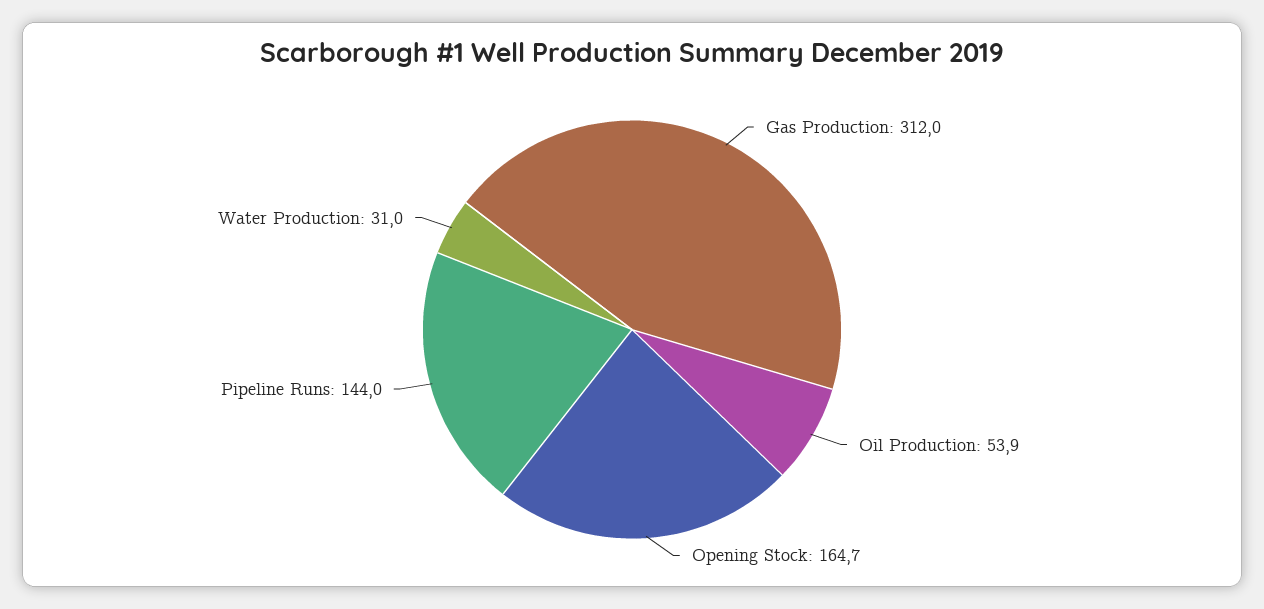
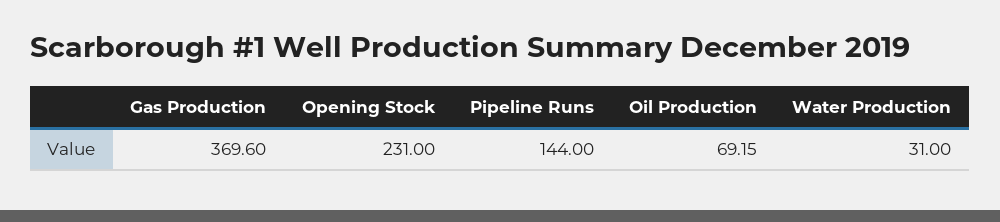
Gas Production: 312 -> 369.6
Oil Production: 53.9 -> 69.15
Opening Stock: 164.7 -> 231

